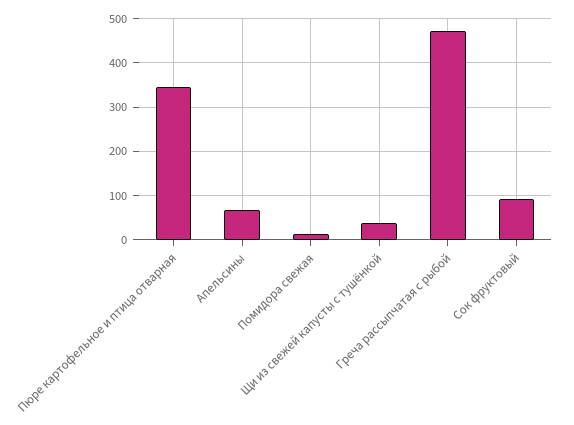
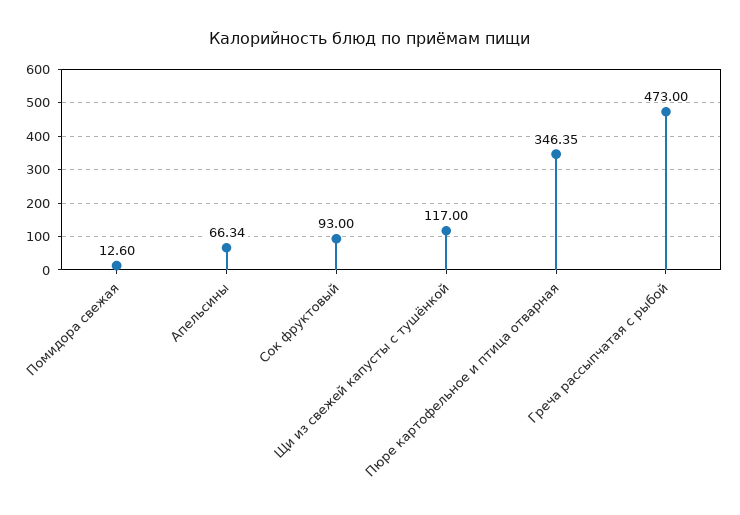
Щи из свежей капусты с тушёнкой: 40 -> 117

